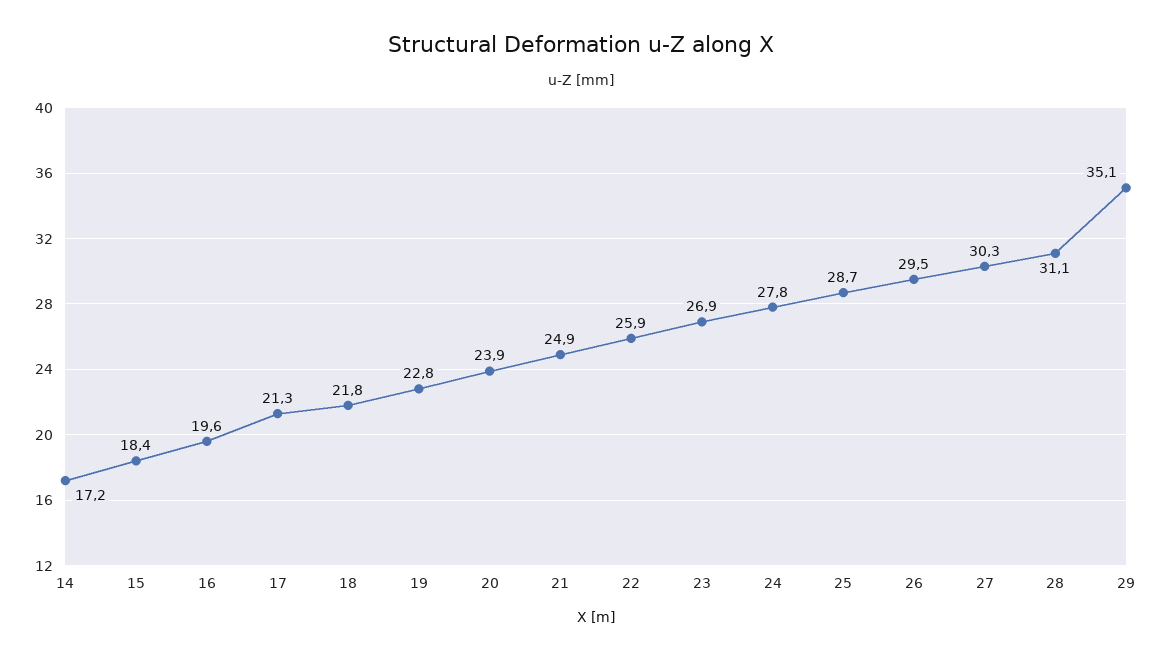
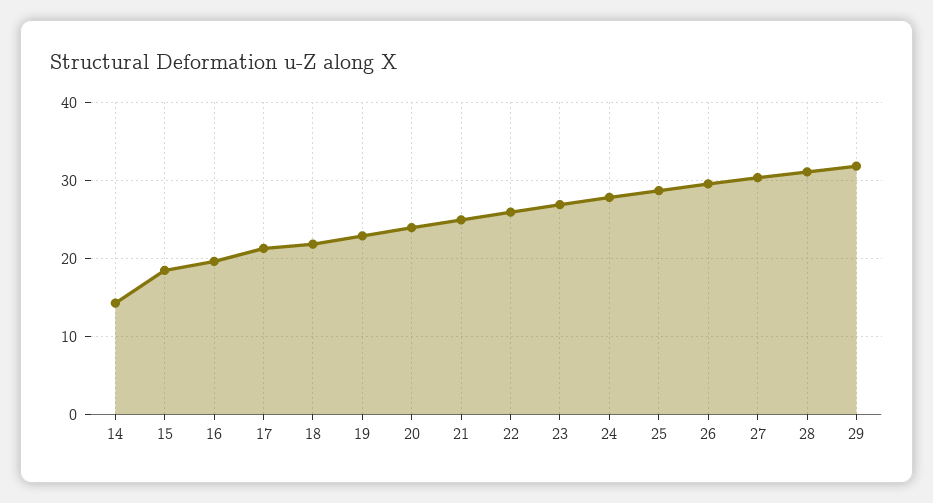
14: 17.2 -> 14
29: 35.1 -> 32

